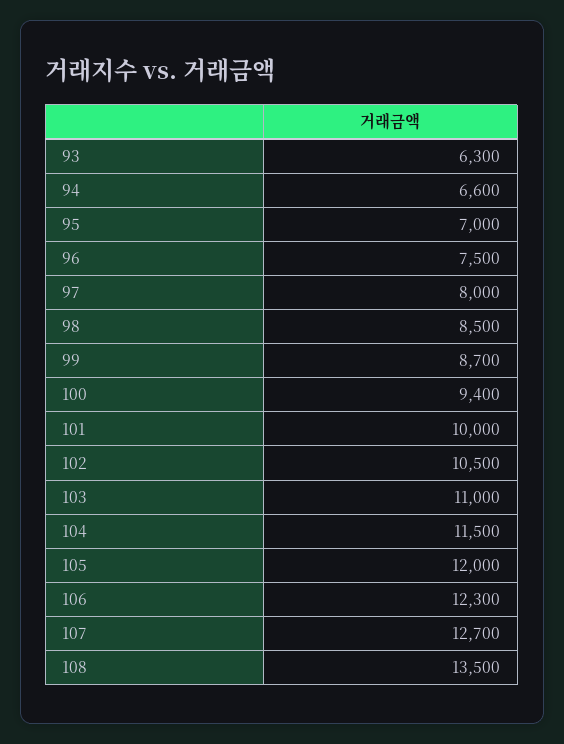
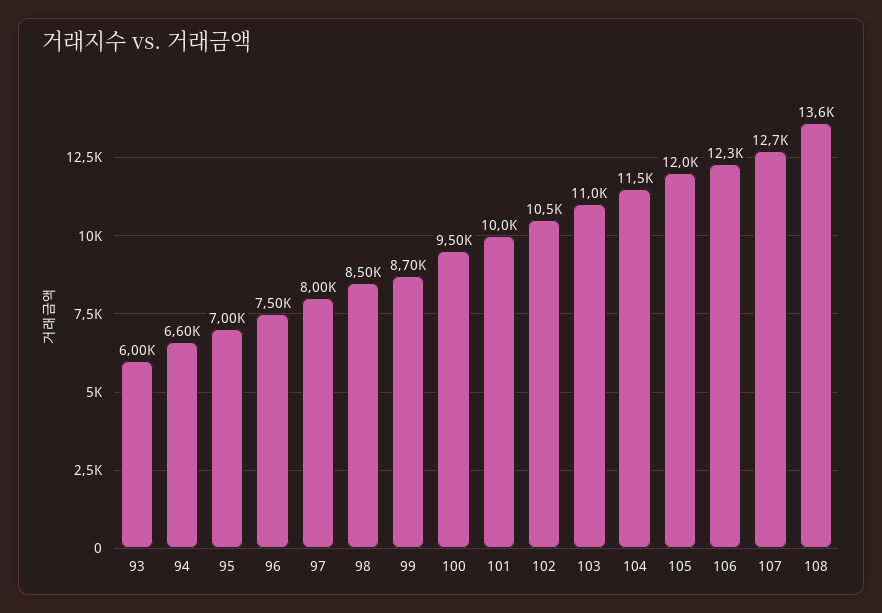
93: 6300 -> 6000
100: 9400 -> 9500
108: 13500 -> 13600

